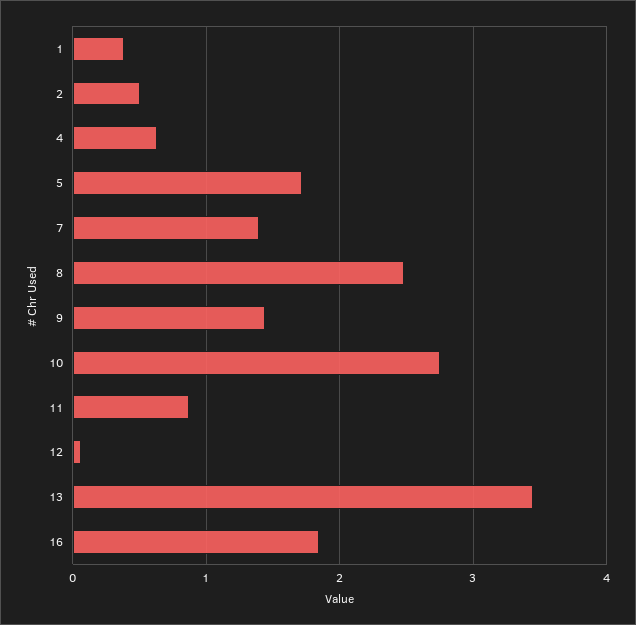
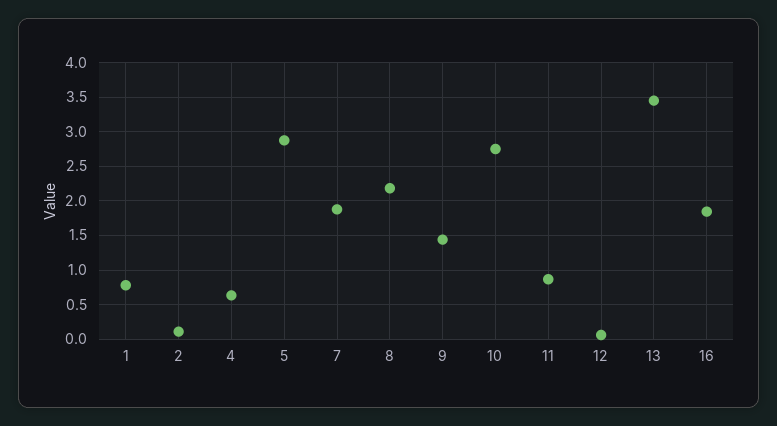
1: 0.4 -> 0.8
2: 0.5 -> 0.1
5: 1.7 -> 2.9
7: 1.4 -> 1.9
8: 2.5 -> 2.2

